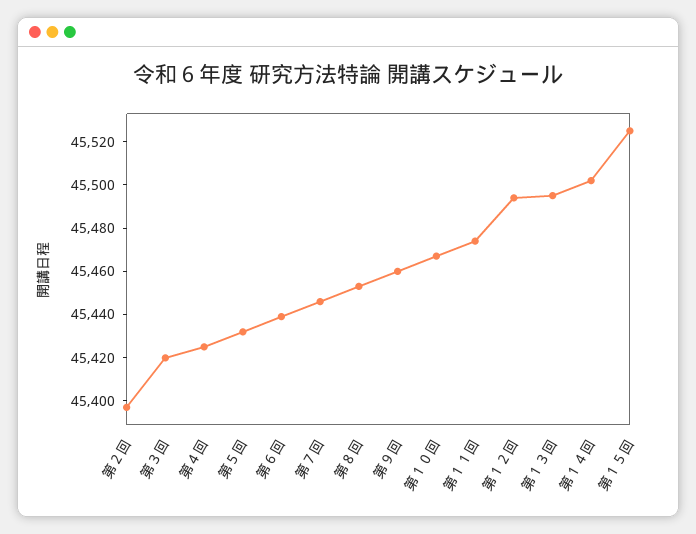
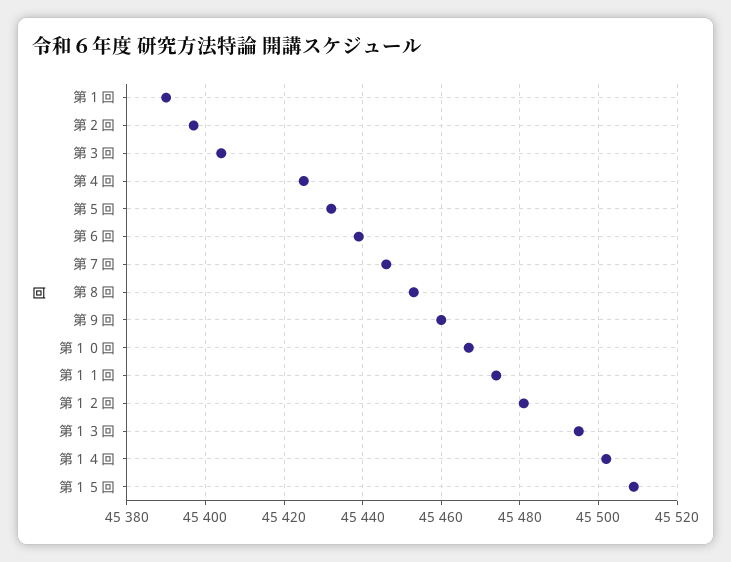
第３回: 45420 -> 45405
第１２回: 45495 -> 45480
第１５回: 45525 -> 45510
第１回: none -> 45390

